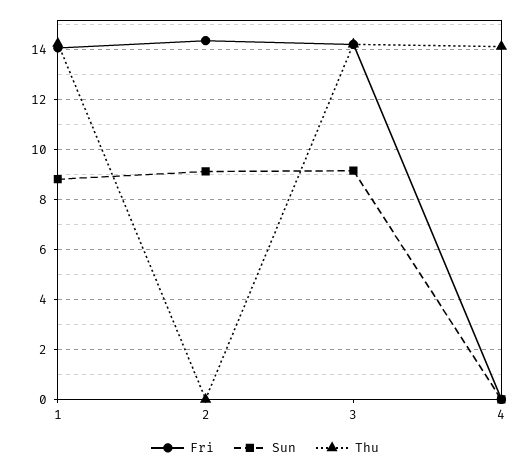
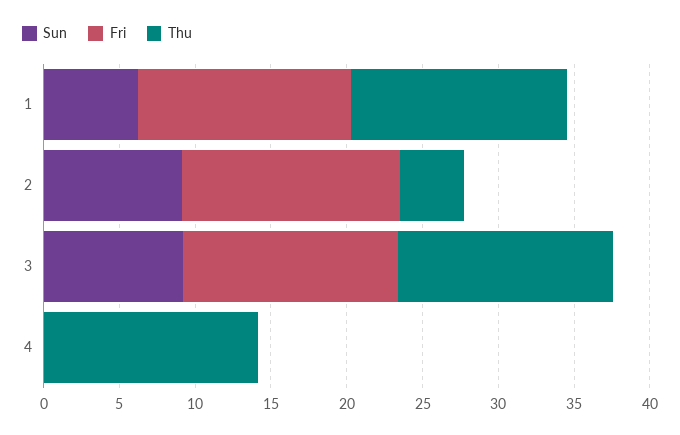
Sun, 1: 8.75 -> 6
Thu, 2: 0 -> 4

